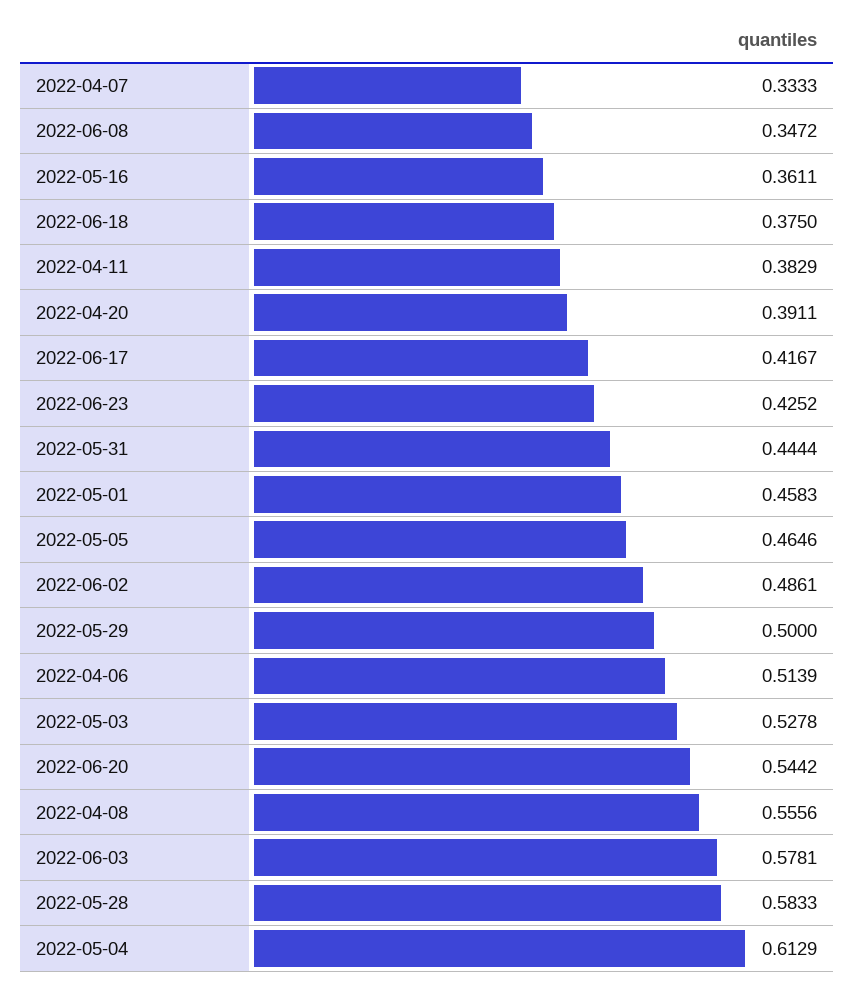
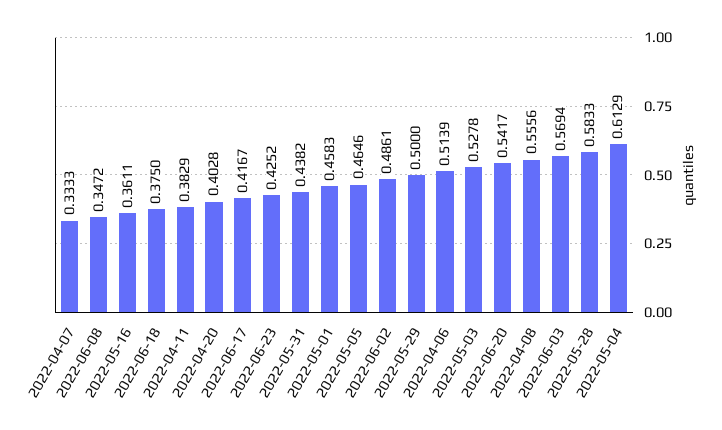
2022-04-20: 0.3911 -> 0.4028
2022-05-31: 0.4444 -> 0.4382
2022-06-20: 0.5442 -> 0.5417
2022-06-03: 0.5781 -> 0.5694

